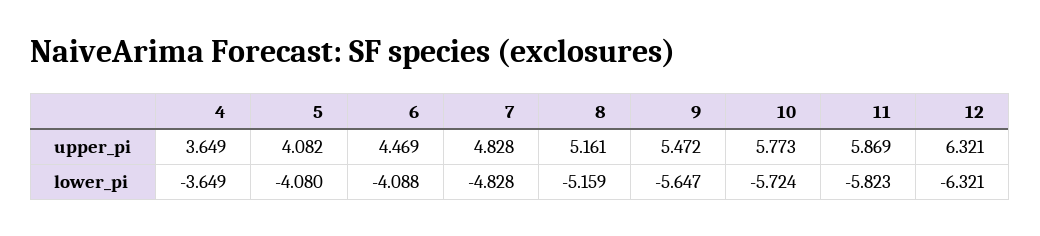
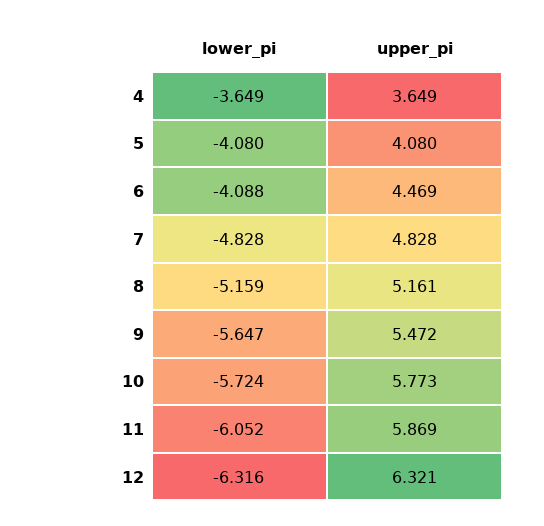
5, upper_pi: 4.082 -> 4.08
11, lower_pi: -5.823 -> -6.052
12, lower_pi: -6.321 -> -6.316

